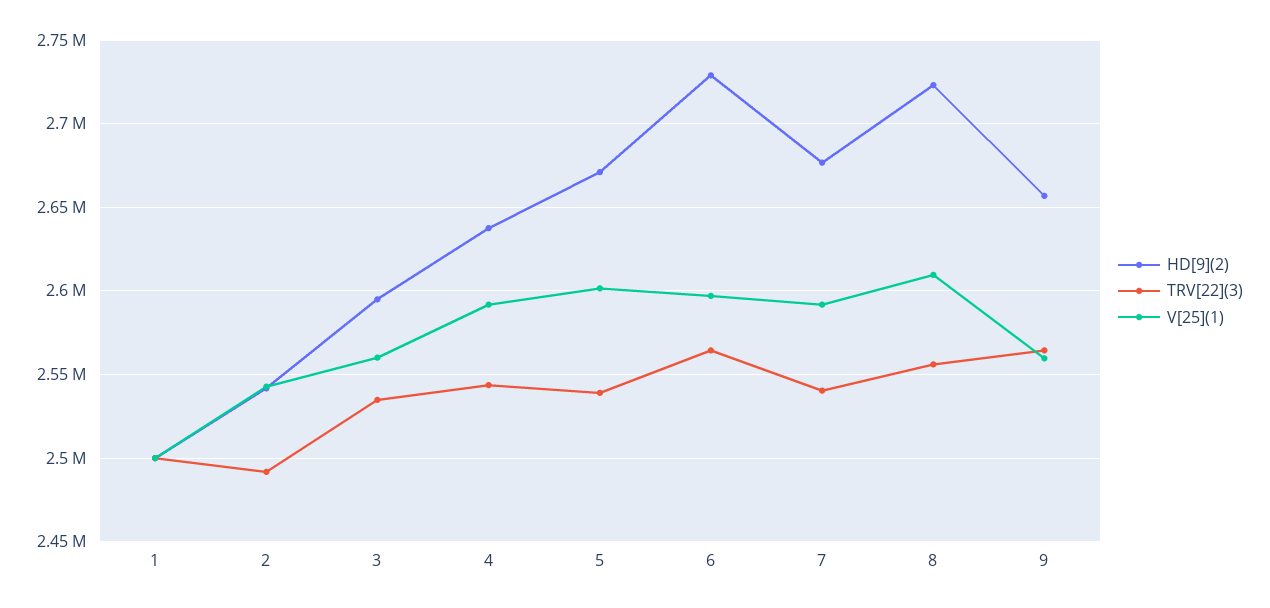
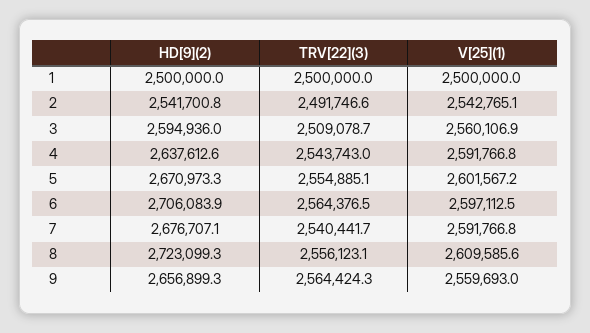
TRV[22](3), 3: 2535000 -> 2509078.7
TRV[22](3), 5: 2540000 -> 2554885.1
HD[9](2), 6: 2730000 -> 2706083.9

